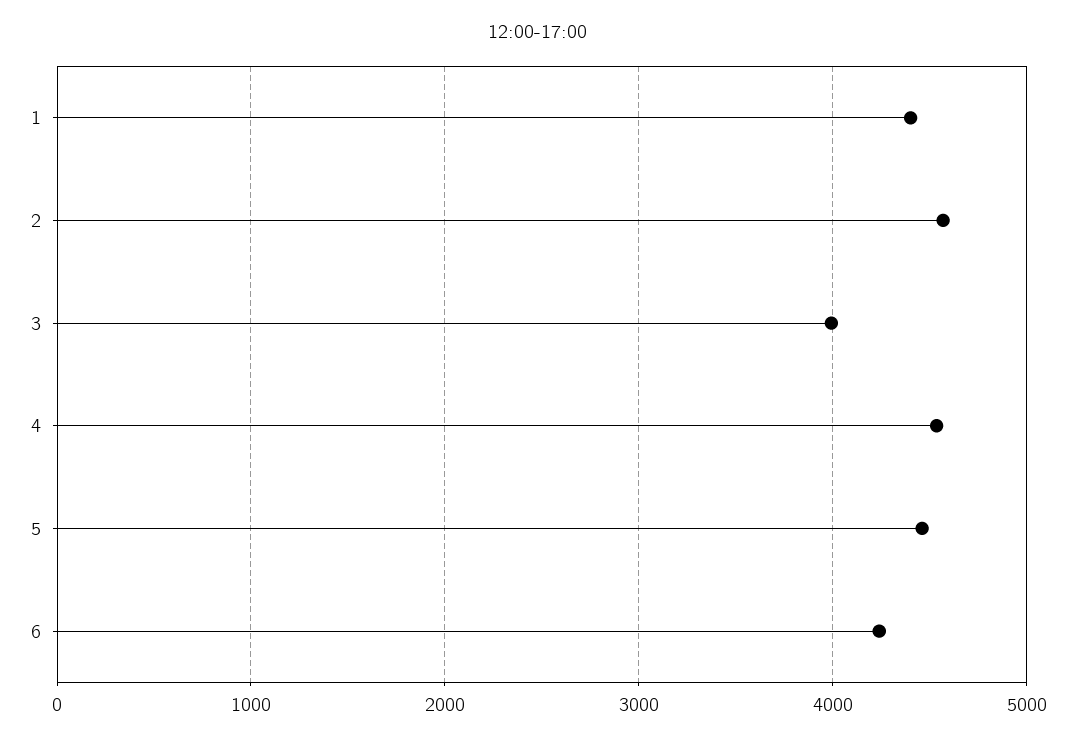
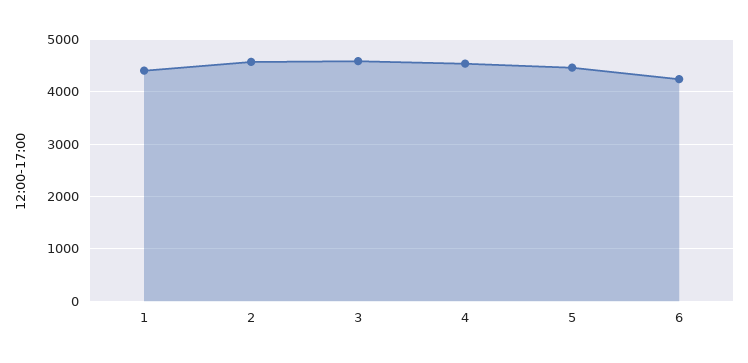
3: 4000 -> 4600

